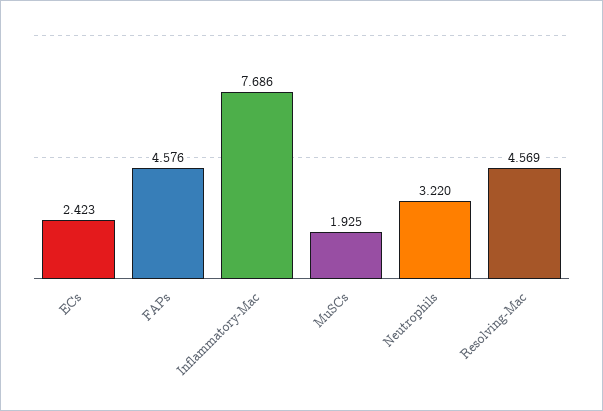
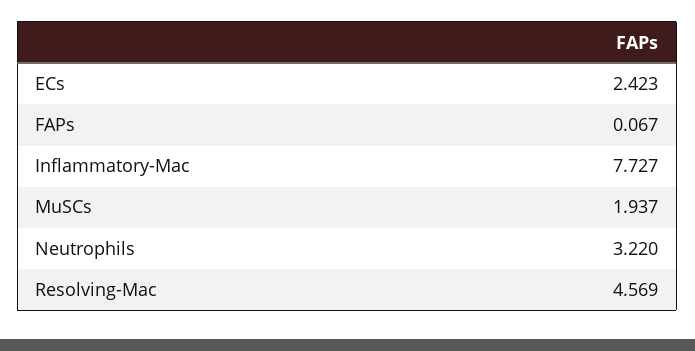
FAPs: 4.576 -> 0.067
Inflammatory-Mac: 7.686 -> 7.727
MuSCs: 1.925 -> 1.937

